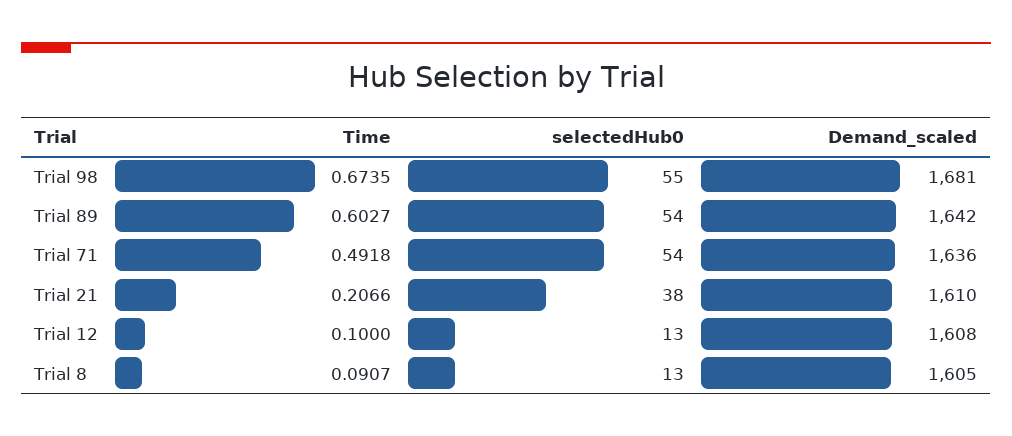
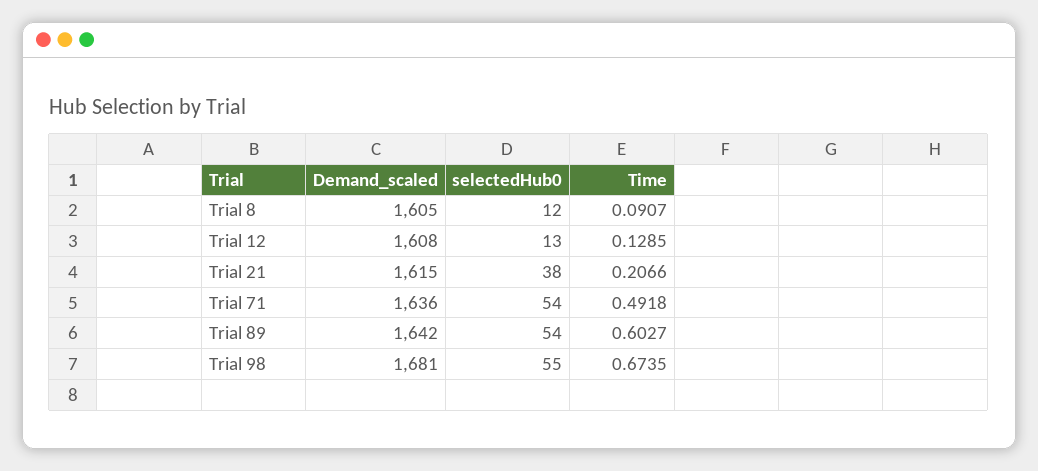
Demand_scaled, Trial 21: 1610 -> 1615
Time, Trial 12: 0.1 -> 0.1285
selectedHub0, Trial 8: 13 -> 12

